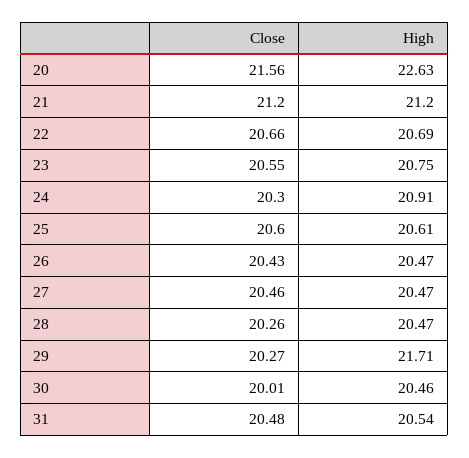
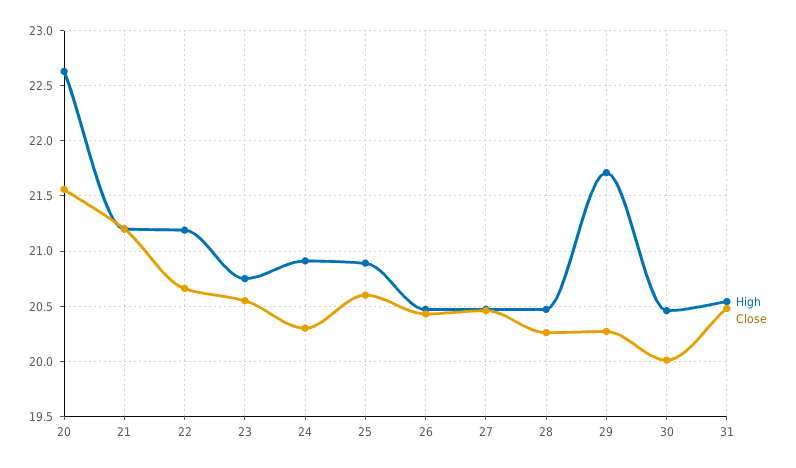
High, 22: 20.69 -> 21.2
High, 25: 20.61 -> 20.9

